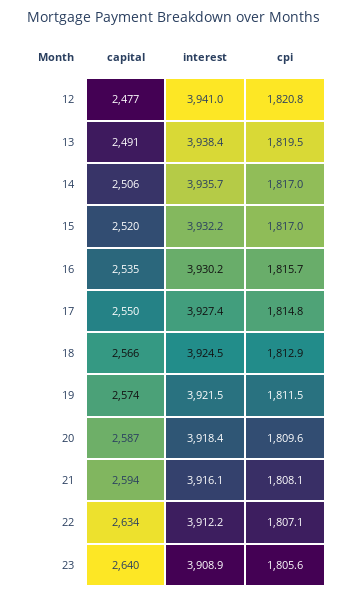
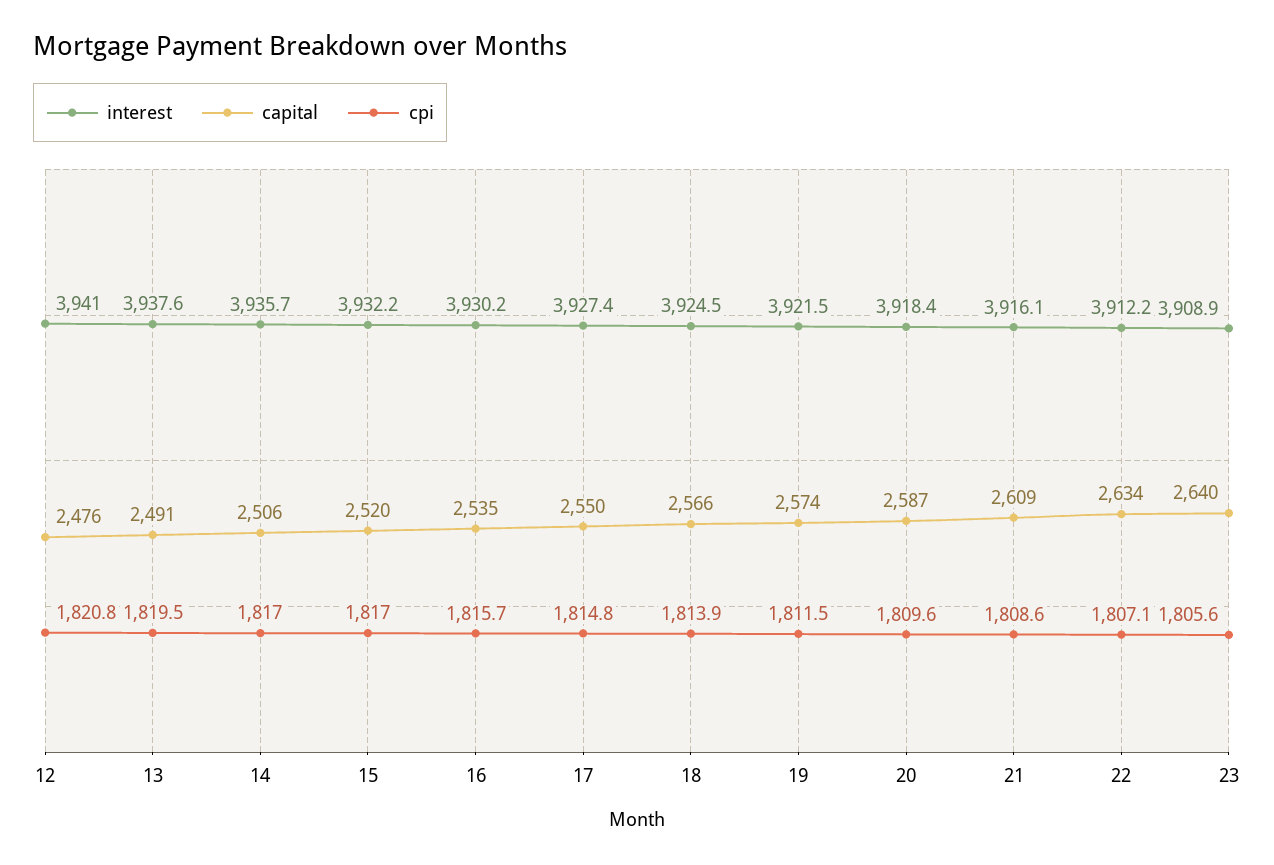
capital, 12: 2477 -> 2476
interest, 13: 3938.4 -> 3937.6
cpi, 18: 1812.9 -> 1813.9
capital, 21: 2594 -> 2609
cpi, 21: 1808.1 -> 1808.6

